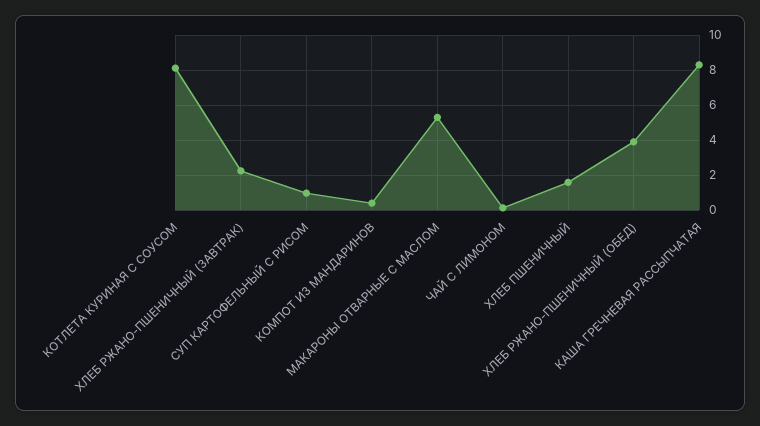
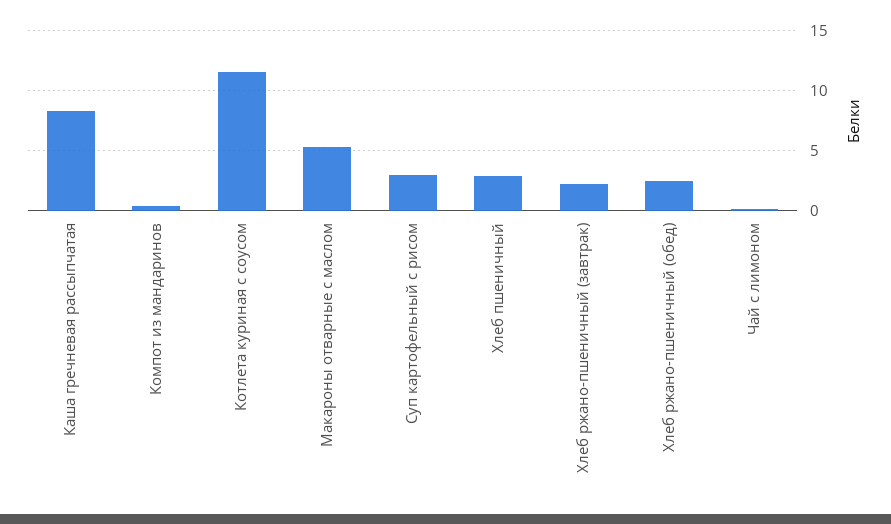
КОТЛЕТА КУРИНАЯ С СОУСОМ: 8 -> 11.5
СУП КАРТОФЕЛЬНЫЙ С РИСОМ: 1 -> 3
ХЛЕБ ПШЕНИЧНЫЙ: 1.5 -> 3
ХЛЕБ РЖАНО-ПШЕНИЧНЫЙ (ОБЕД): 4 -> 2.5

